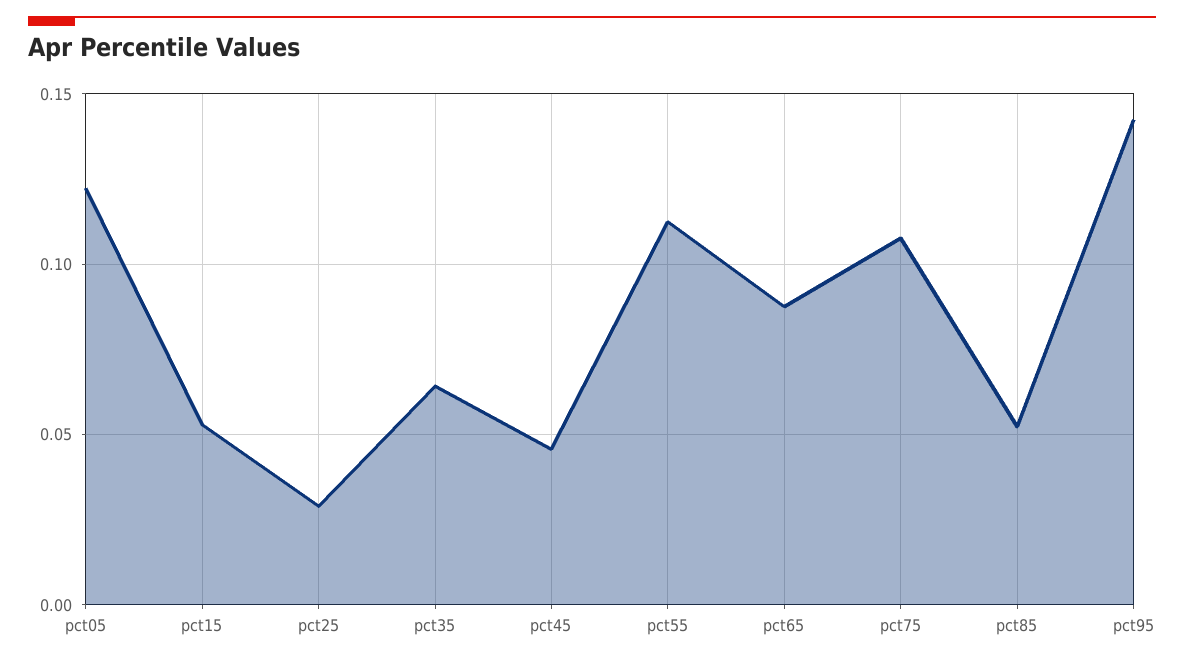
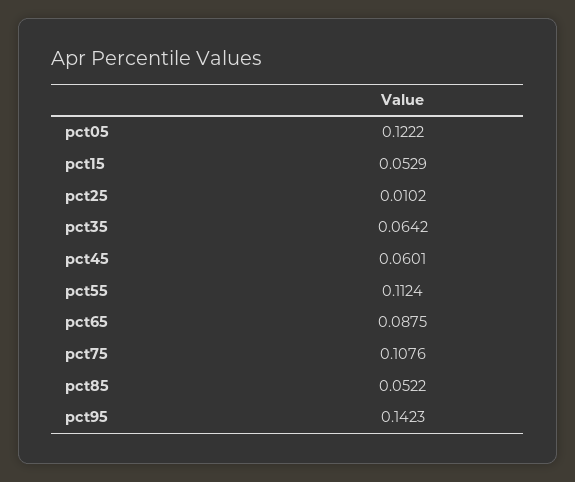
pct25: 0.03 -> 0.0102
pct45: 0.045 -> 0.0601

